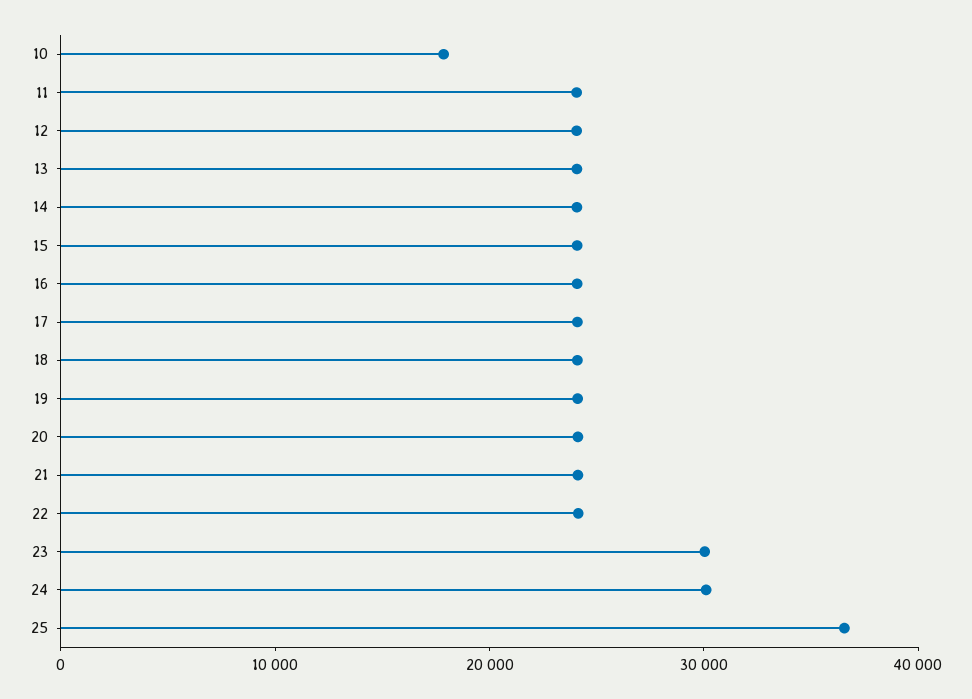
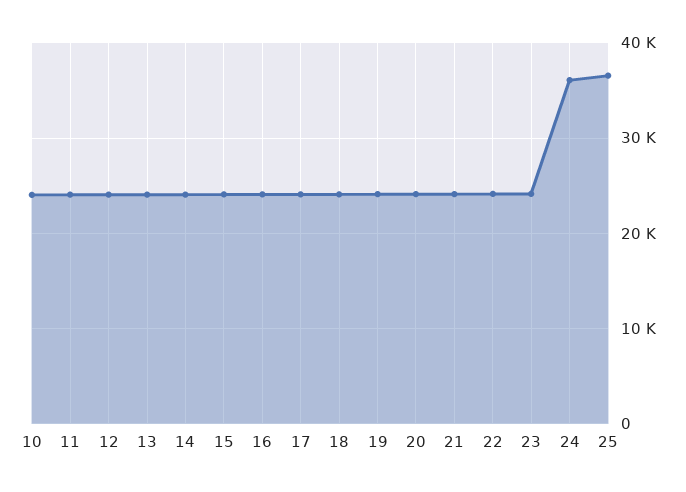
10: 18000 -> 24000
23: 30000 -> 24000
24: 30000 -> 36000

